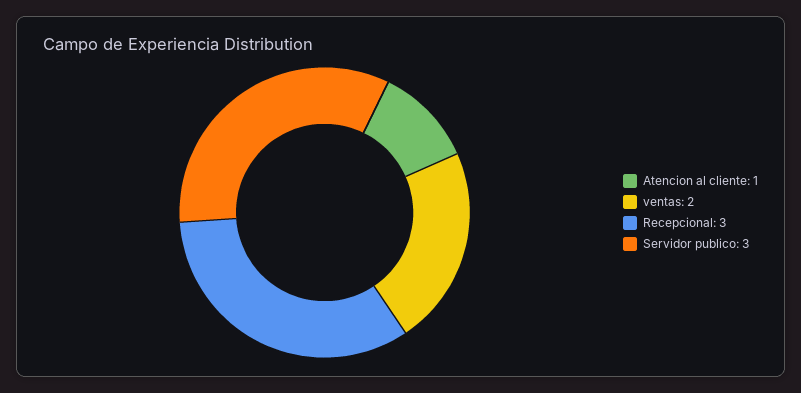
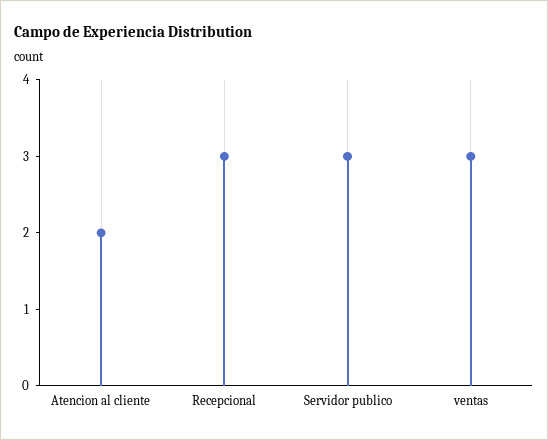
Atencion al cliente: 1 -> 2
ventas: 2 -> 3

